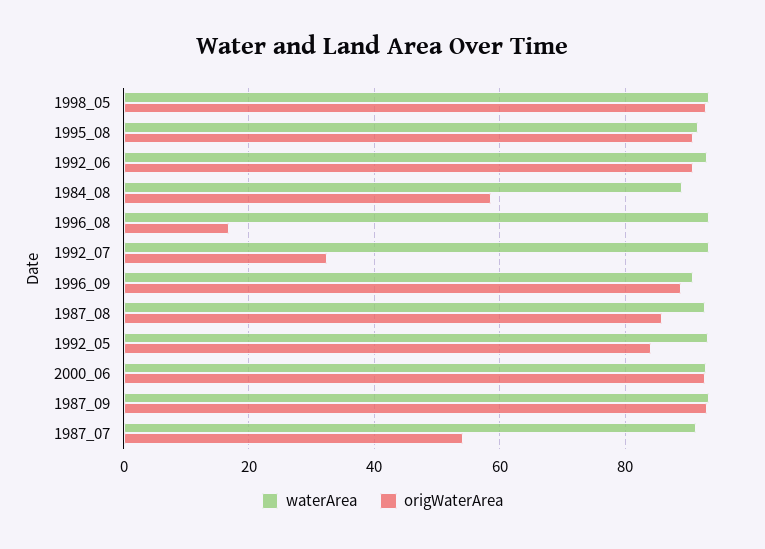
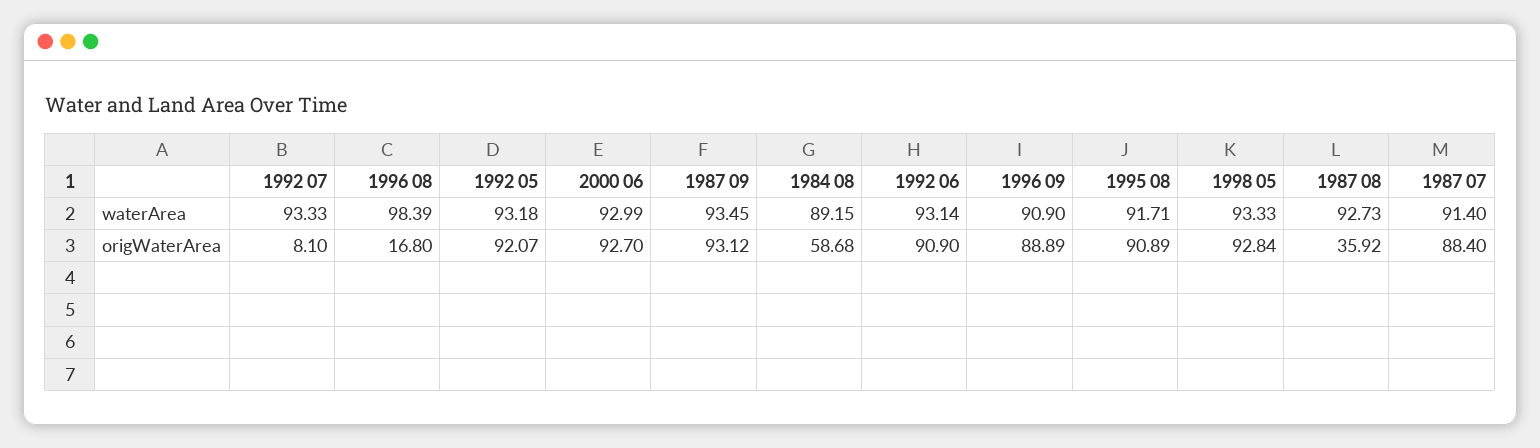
waterArea, 1996_08: 94 -> 98.39
origWaterArea, 1992_07: 32 -> 8.1
origWaterArea, 1987_08: 86 -> 35.92
origWaterArea, 1992_05: 84 -> 92.07
origWaterArea, 1987_07: 54 -> 88.4

